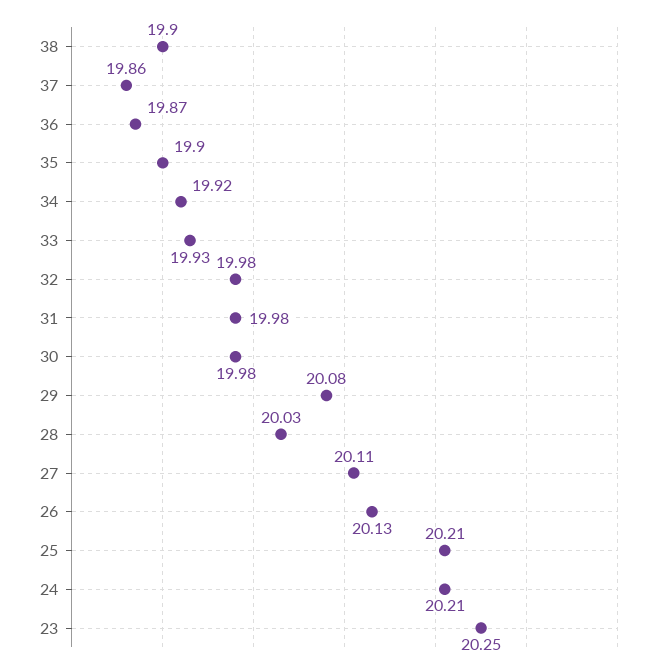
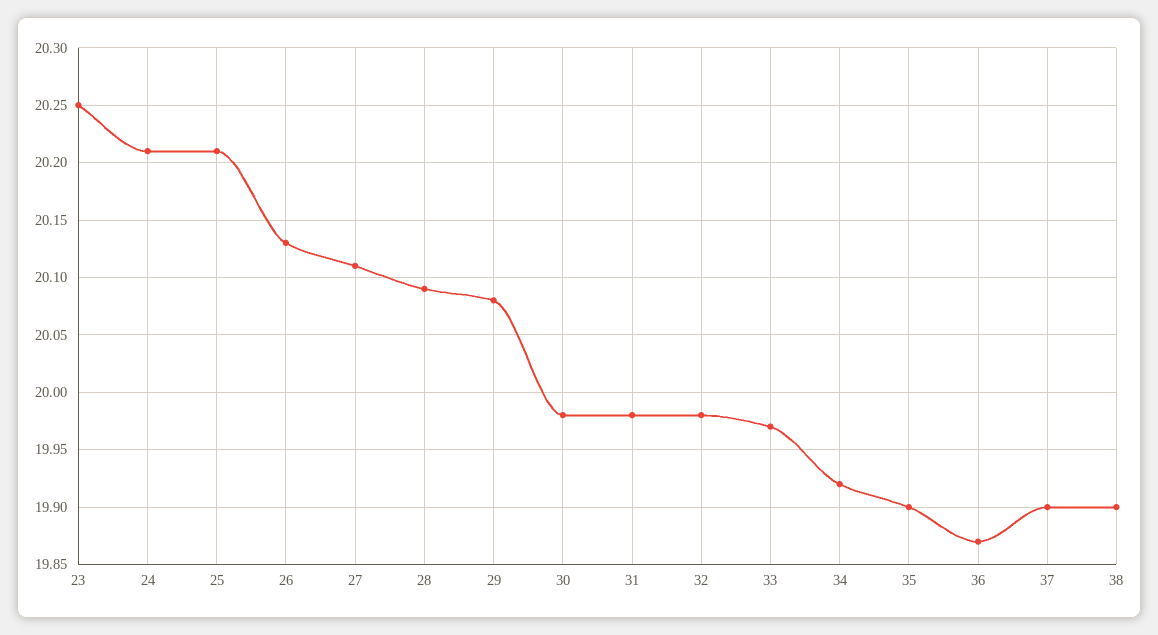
37: 19.86 -> 19.9
33: 19.93 -> 19.97
28: 20.03 -> 20.09

